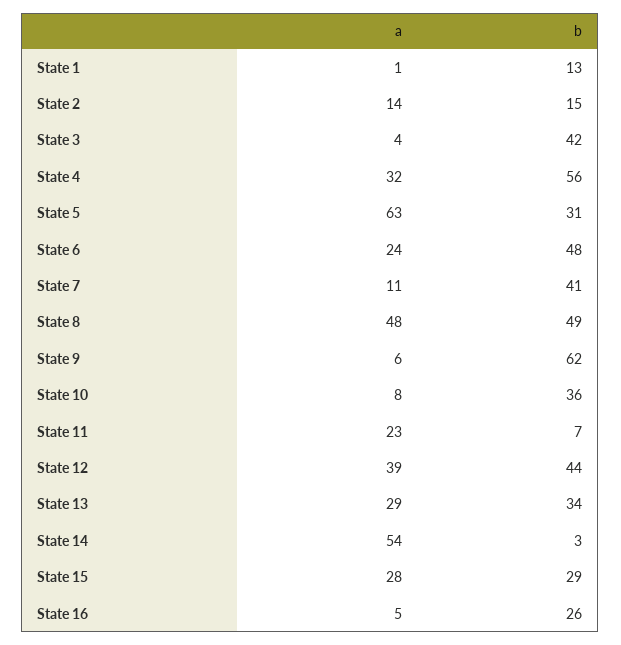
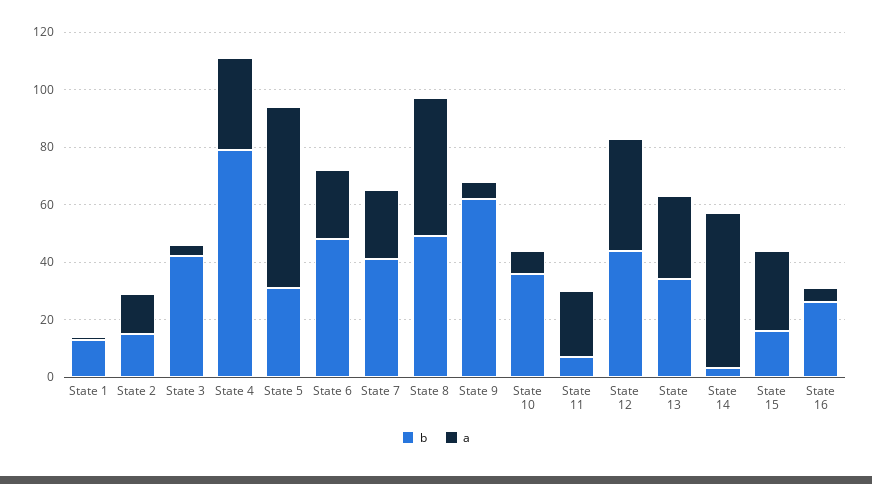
b, State 4: 56 -> 80
a, State 7: 11 -> 25
b, State 15: 29 -> 15

